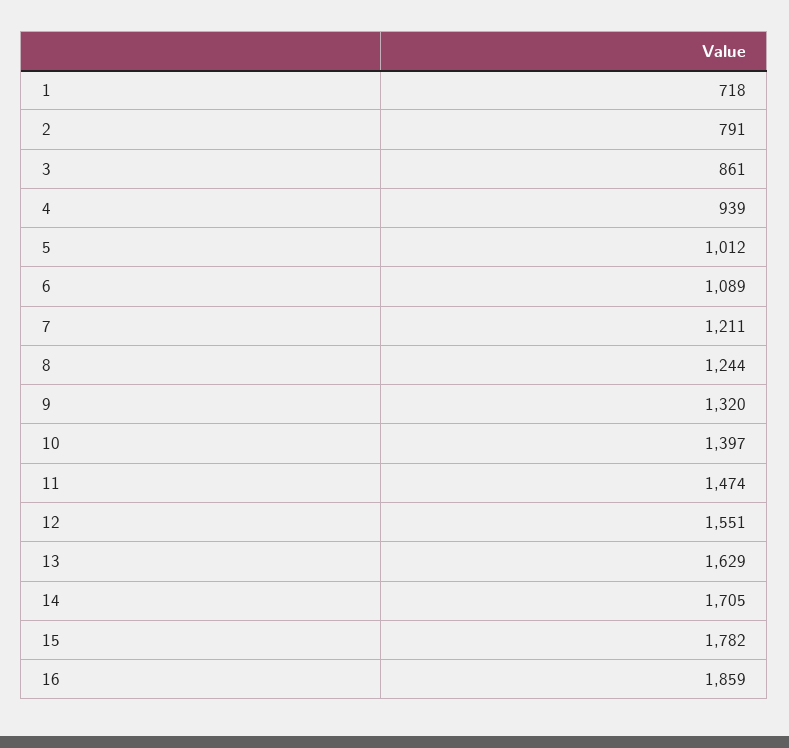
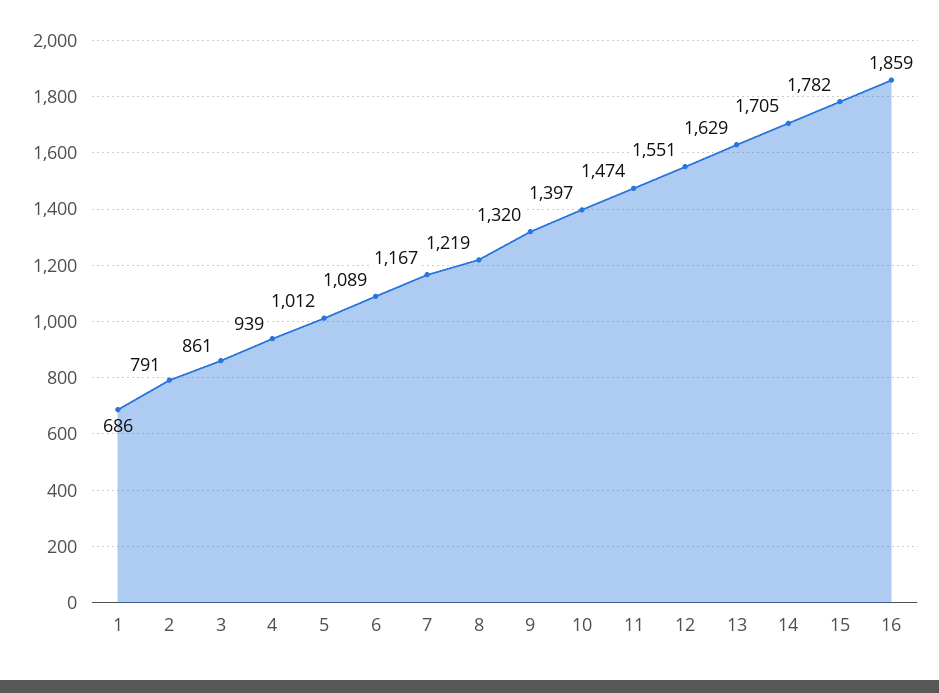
1: 718 -> 686
7: 1211 -> 1167
8: 1244 -> 1219

